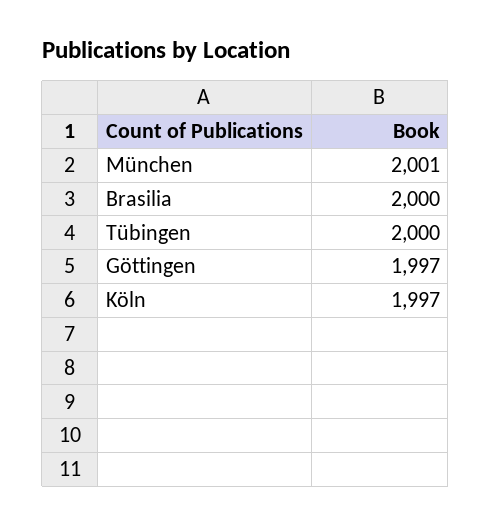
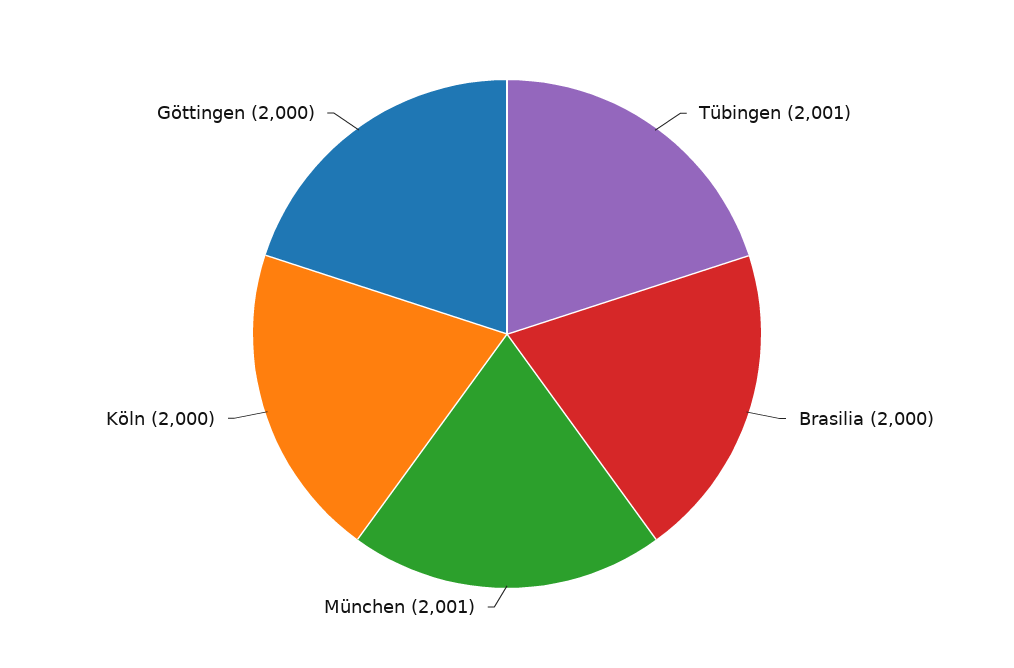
Tübingen: 2000 -> 2001
Göttingen: 1997 -> 2000
Köln: 1997 -> 2000

